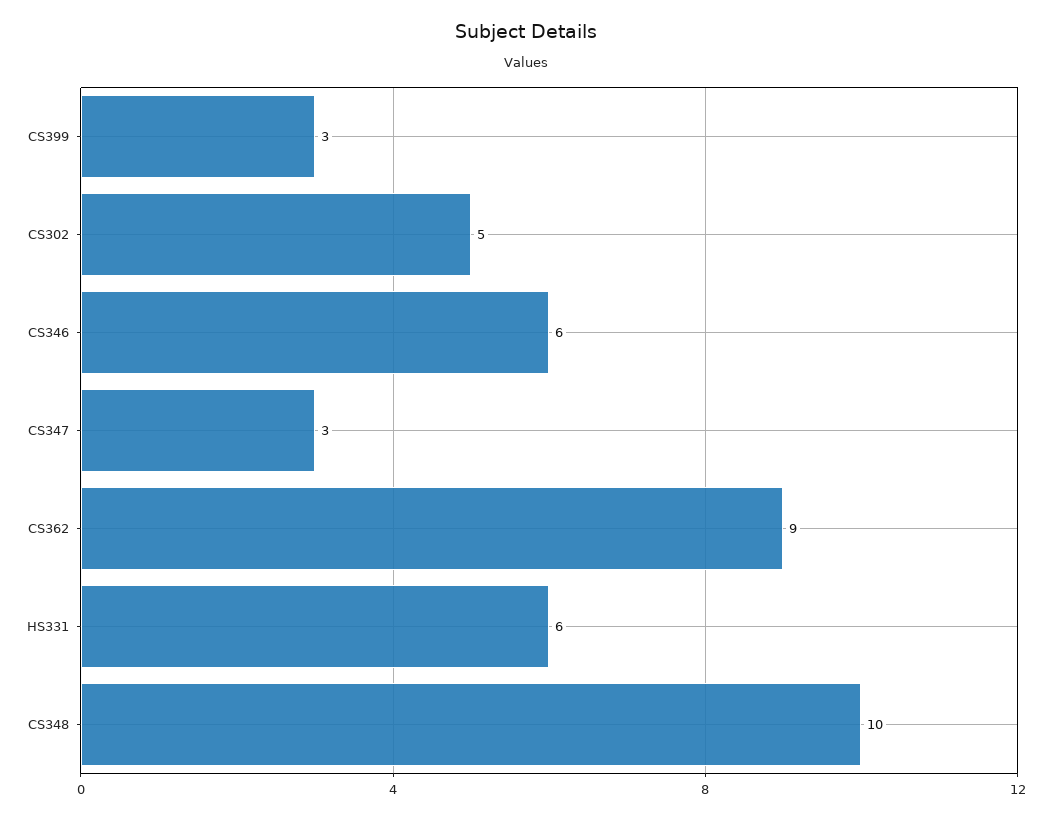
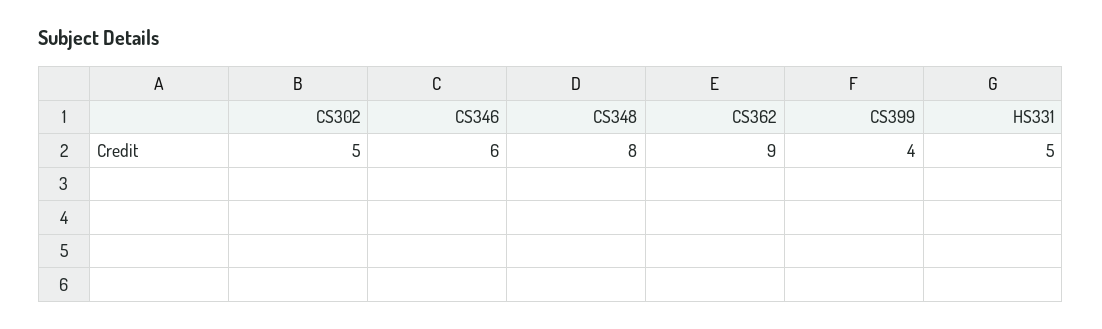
CS399: 3 -> 4
CS347: 3 -> none
HS331: 6 -> 5
CS348: 10 -> 8

